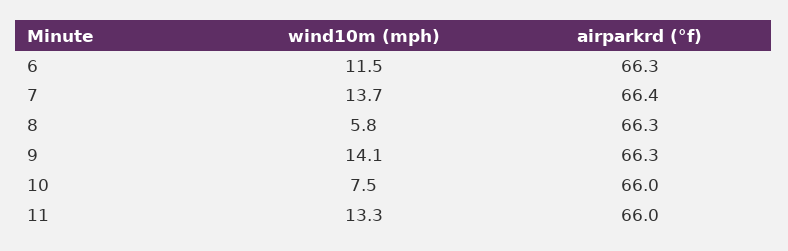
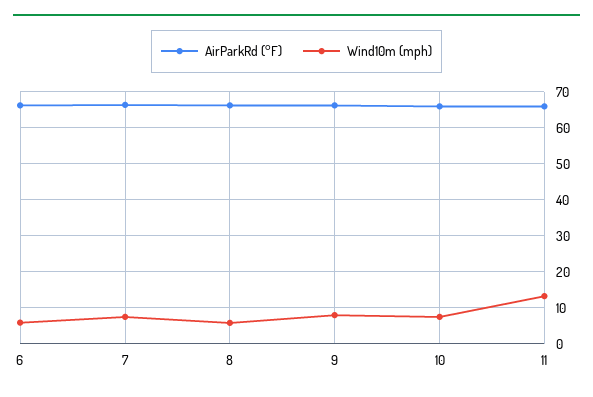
wind10m (mph), 6: 11.5 -> 6
wind10m (mph), 7: 13.7 -> 8
wind10m (mph), 9: 14.1 -> 8

